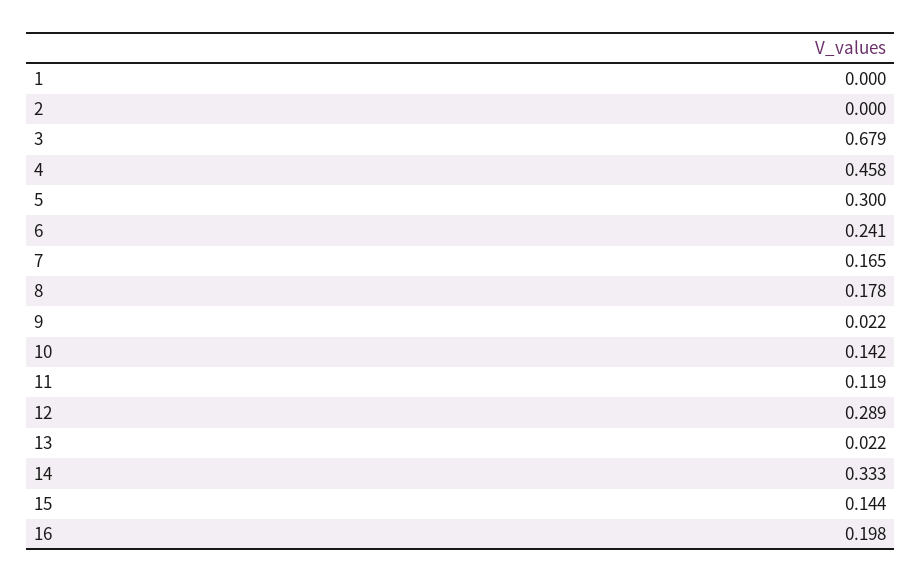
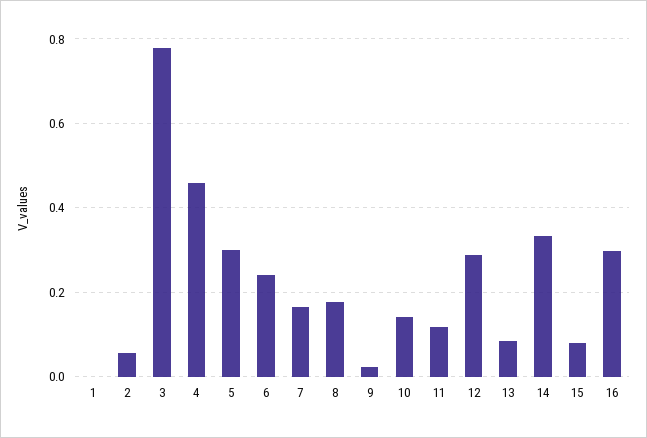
2: 0 -> 0.06
3: 0.679 -> 0.78
13: 0.022 -> 0.08
15: 0.144 -> 0.08
16: 0.198 -> 0.3

